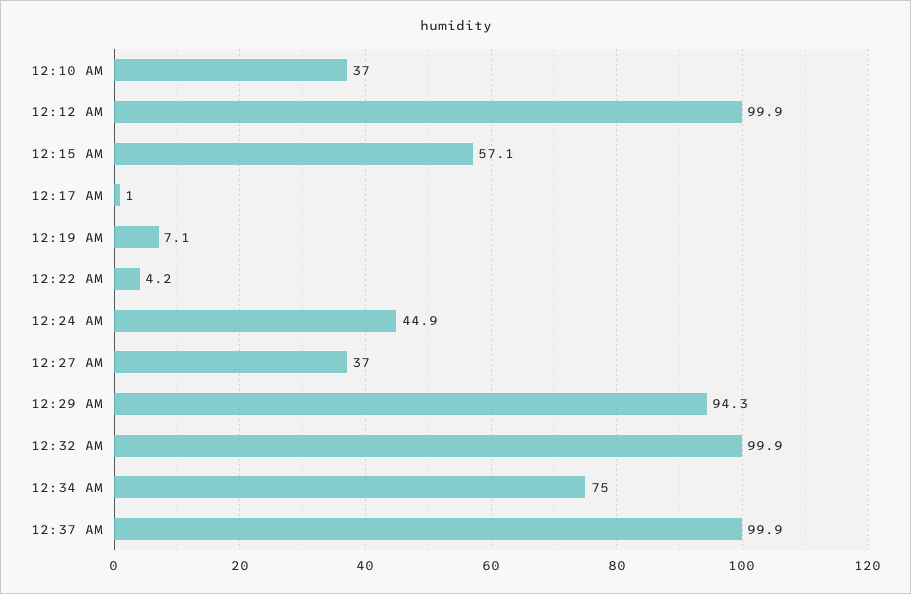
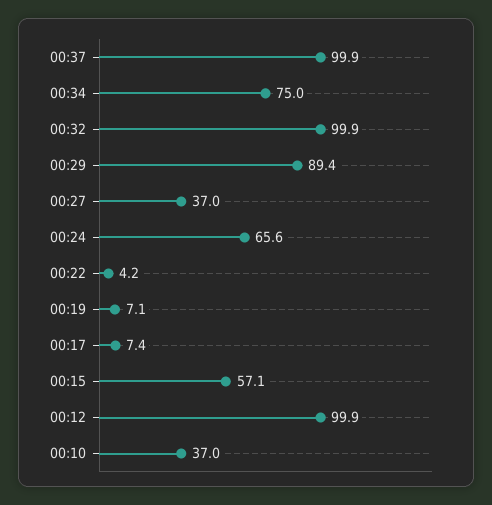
12:17 AM: 1 -> 7.4
12:24 AM: 44.9 -> 65.6
12:29 AM: 94.3 -> 89.4

